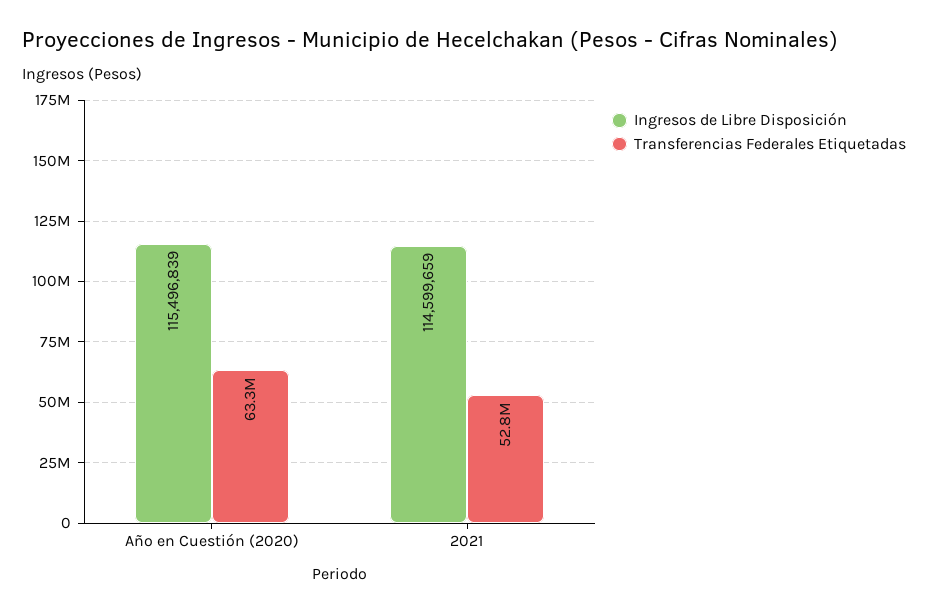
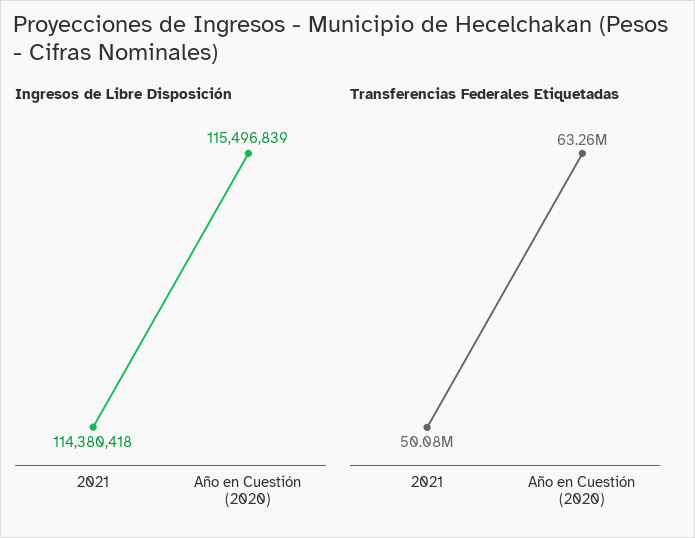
Ingresos de Libre Disposición, 2021: 114599659 -> 114380418
Transferencias Federales Etiquetadas, 2021: 52800000 -> 50080000

